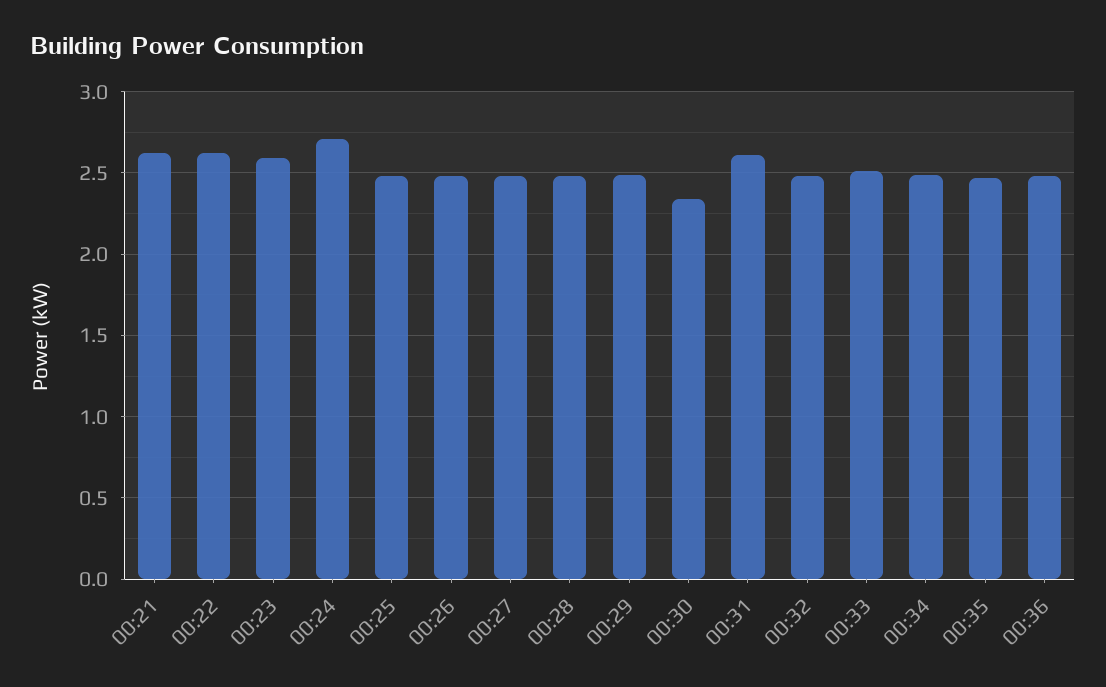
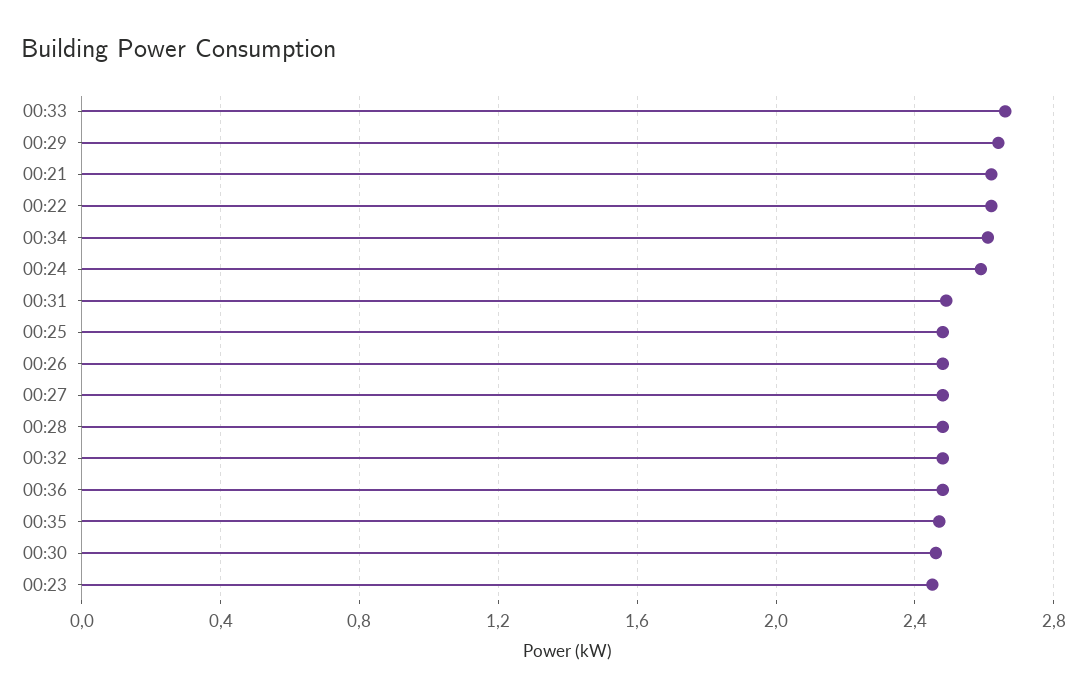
00:23: 2.6 -> 2.45
00:24: 2.7 -> 2.6
00:29: 2.5 -> 2.65
00:30: 2.35 -> 2.45
00:31: 2.6 -> 2.5
00:33: 2.5 -> 2.65
00:34: 2.5 -> 2.6

